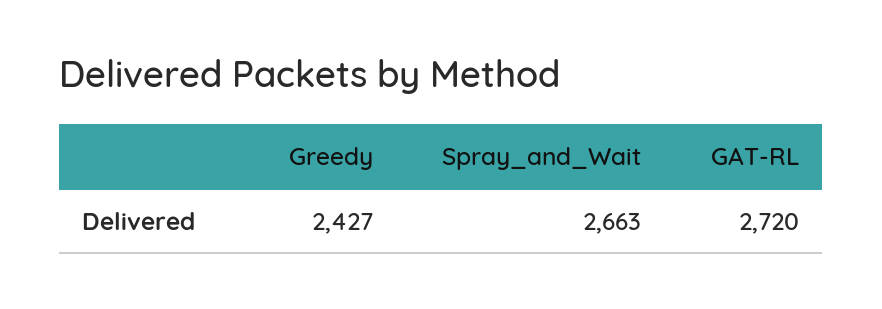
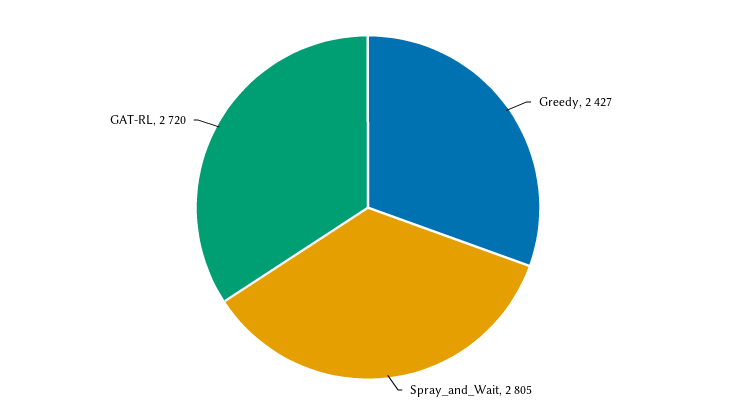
Spray_and_Wait: 2663 -> 2805

